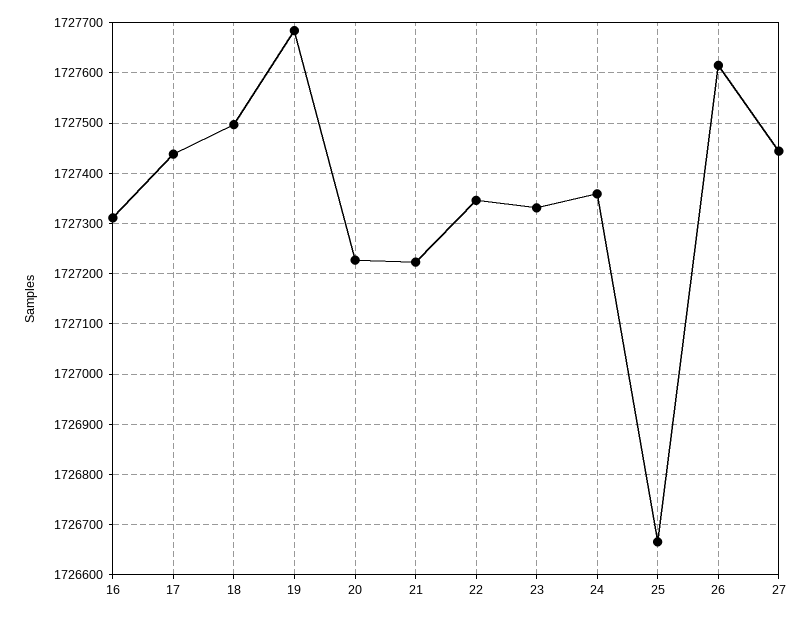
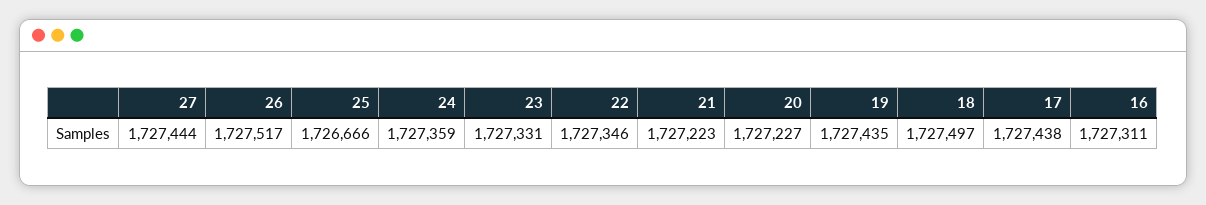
19: 1727680 -> 1727435
26: 1727620 -> 1727517

